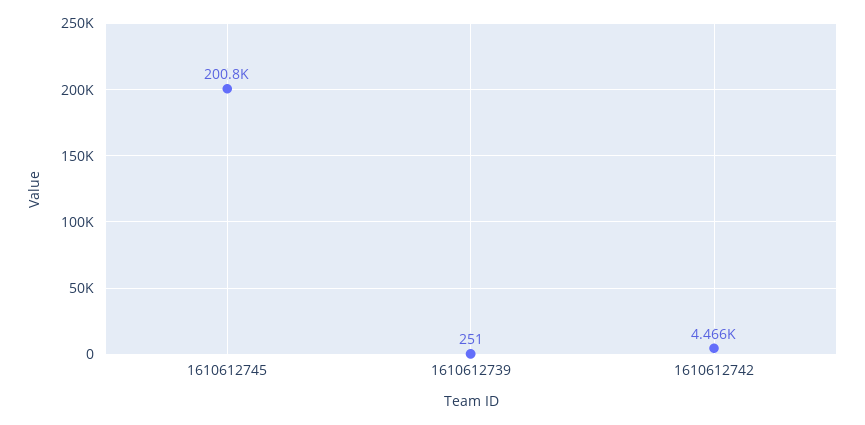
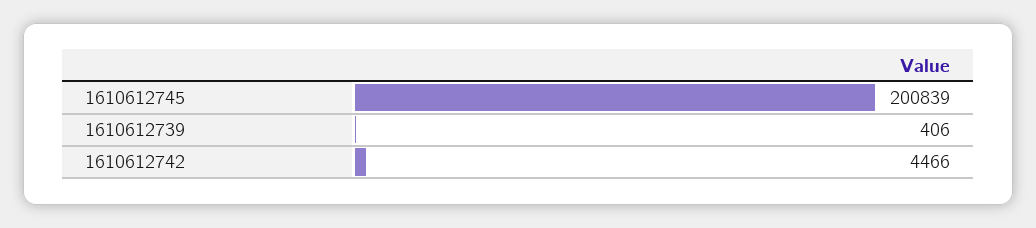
1610612739: 251 -> 406

